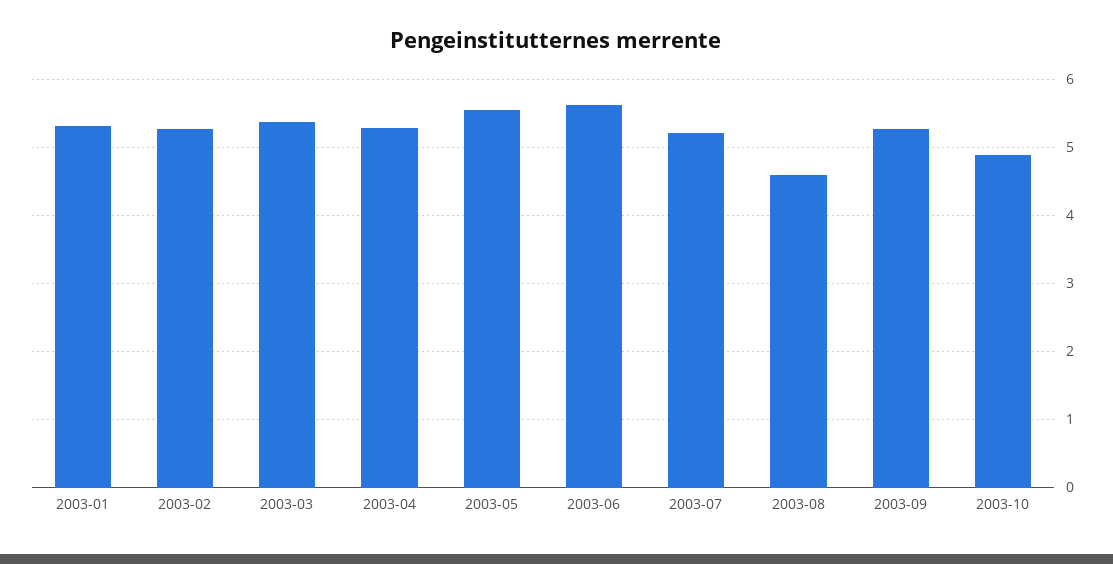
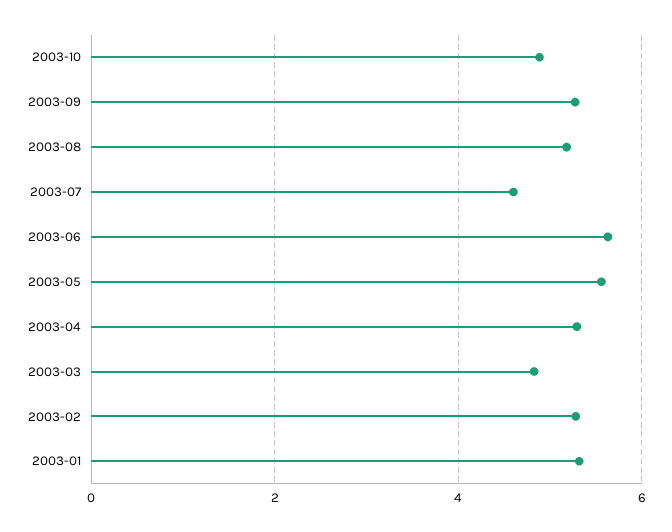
2003-03: 5.4 -> 4.8
2003-07: 5.2 -> 4.6
2003-08: 4.6 -> 5.2

